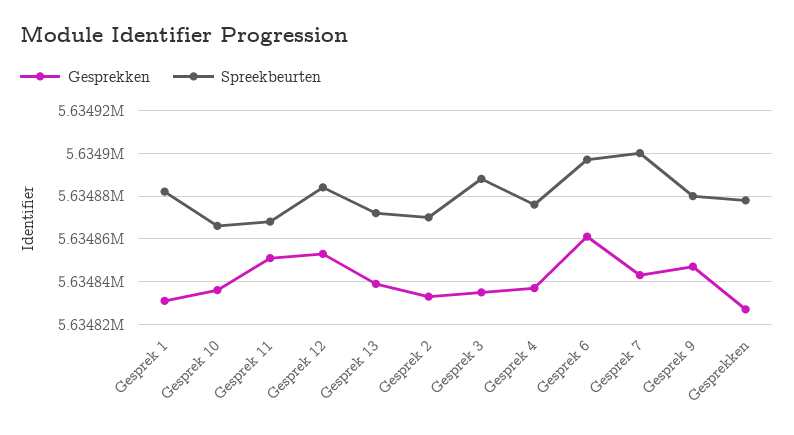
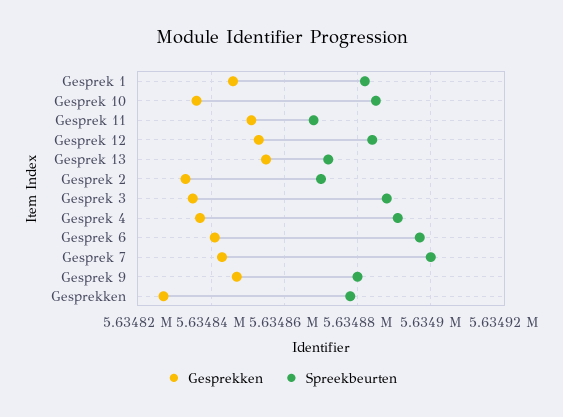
Gesprekken, Gesprek 1: 5634830 -> 5634845
Spreekbeurten, Gesprek 10: 5634865 -> 5634885
Gesprekken, Gesprek 13: 5634840 -> 5634855
Spreekbeurten, Gesprek 4: 5634875 -> 5634890
Gesprekken, Gesprek 6: 5634860 -> 5634840

